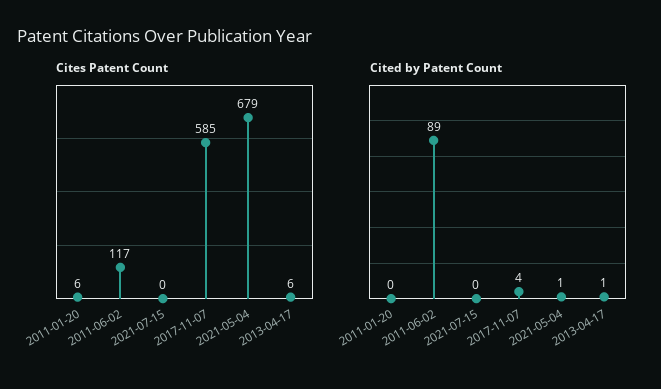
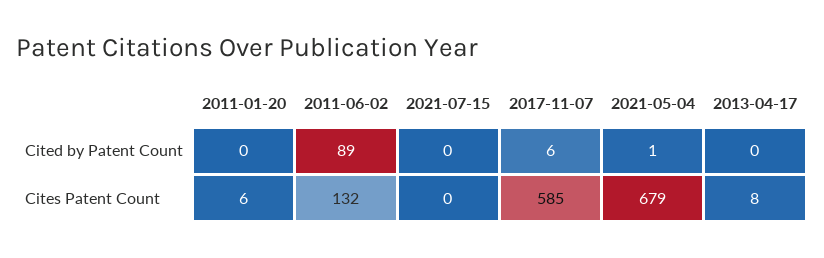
Cites Patent Count, 2011-06-02: 117 -> 132
Cites Patent Count, 2013-04-17: 6 -> 8
Cited by Patent Count, 2017-11-07: 4 -> 6
Cited by Patent Count, 2013-04-17: 1 -> 0

